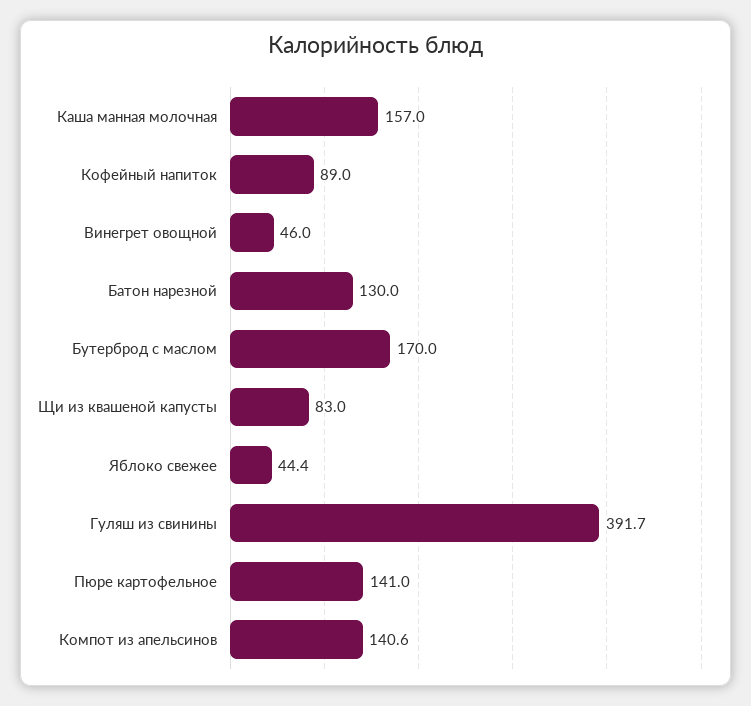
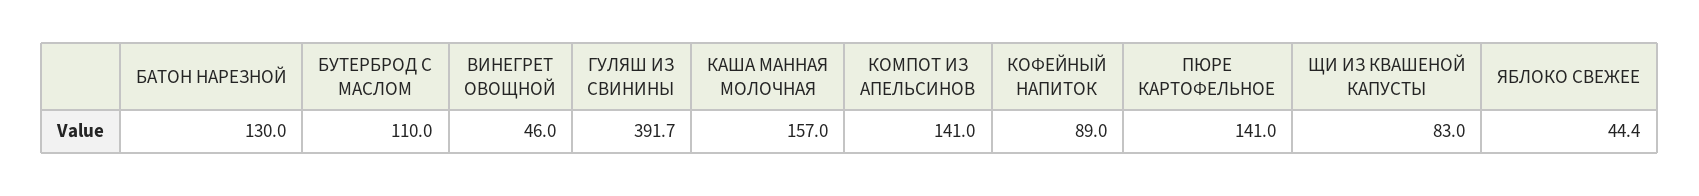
Бутерброд с маслом: 170 -> 110
Компот из апельсинов: 140.6 -> 141

